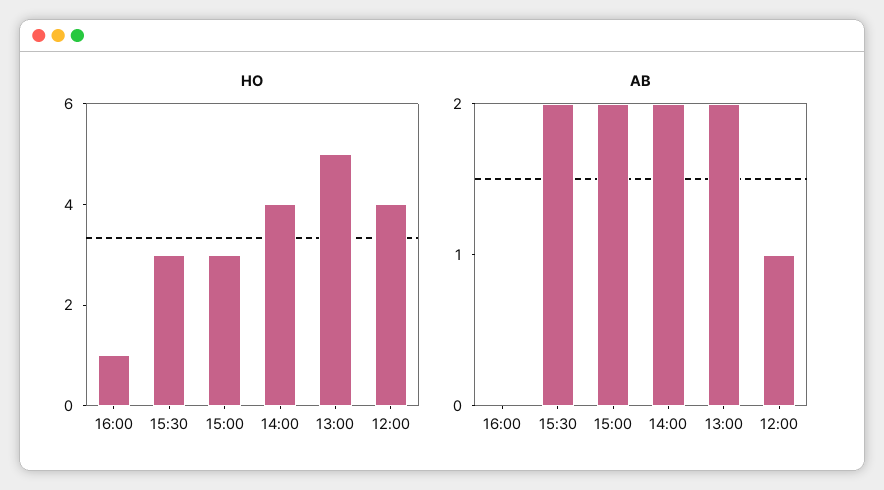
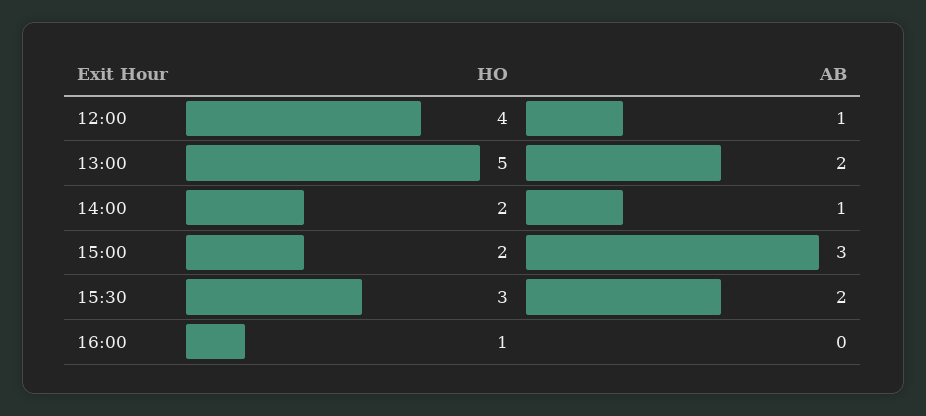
HO, 15:00: 3 -> 2
HO, 14:00: 4 -> 2
AB, 15:00: 2 -> 3
AB, 14:00: 2 -> 1

